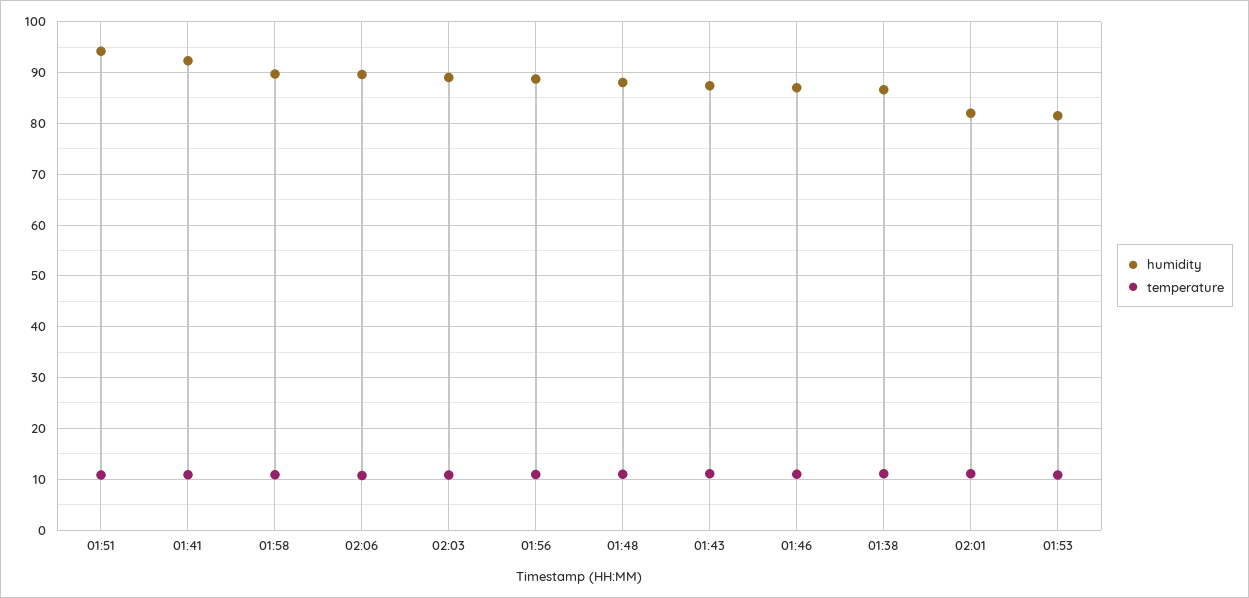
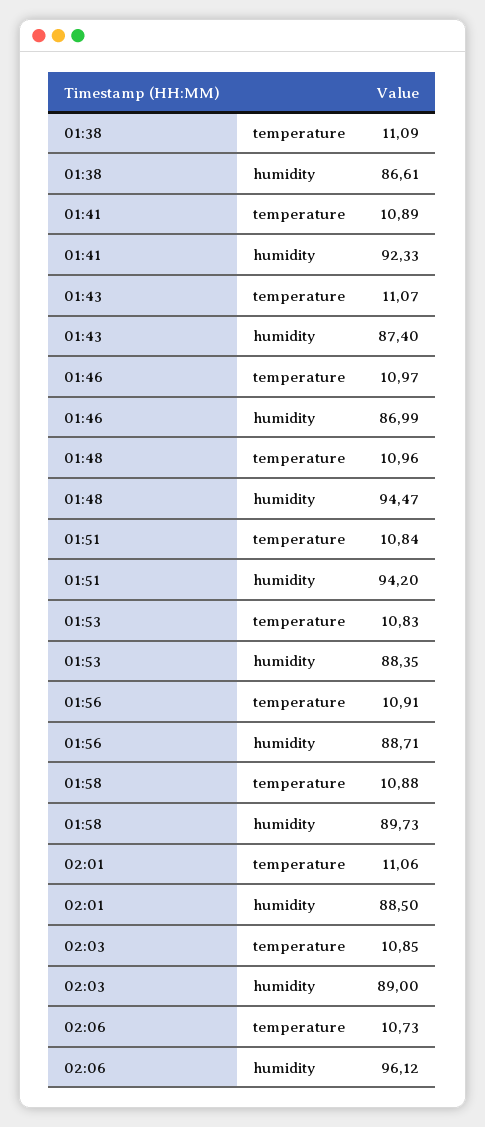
humidity, 02:06: 90 -> 96.12
humidity, 01:48: 88 -> 94.47
humidity, 02:01: 82 -> 88.5
humidity, 01:53: 82 -> 88.35

